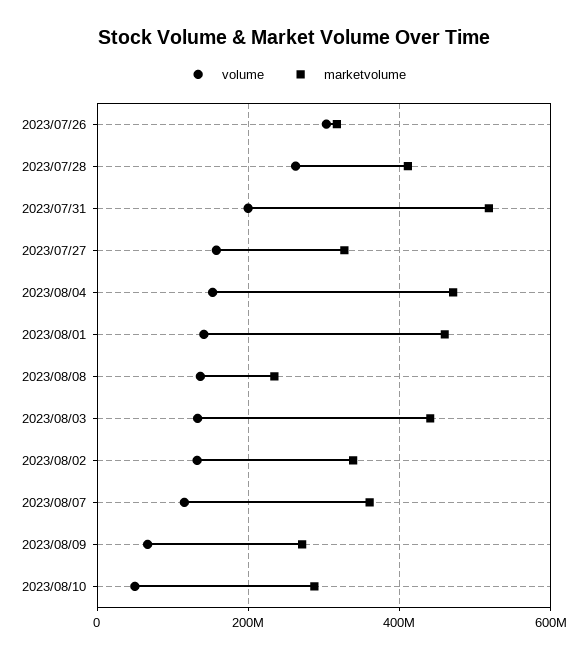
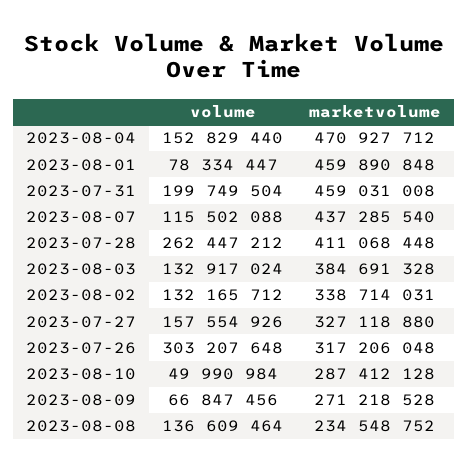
marketvolume, 2023/07/31: 520000000 -> 459031008
volume, 2023/08/01: 140000000 -> 78334447
marketvolume, 2023/08/03: 440000000 -> 384691328
marketvolume, 2023/08/07: 360000000 -> 437285540

